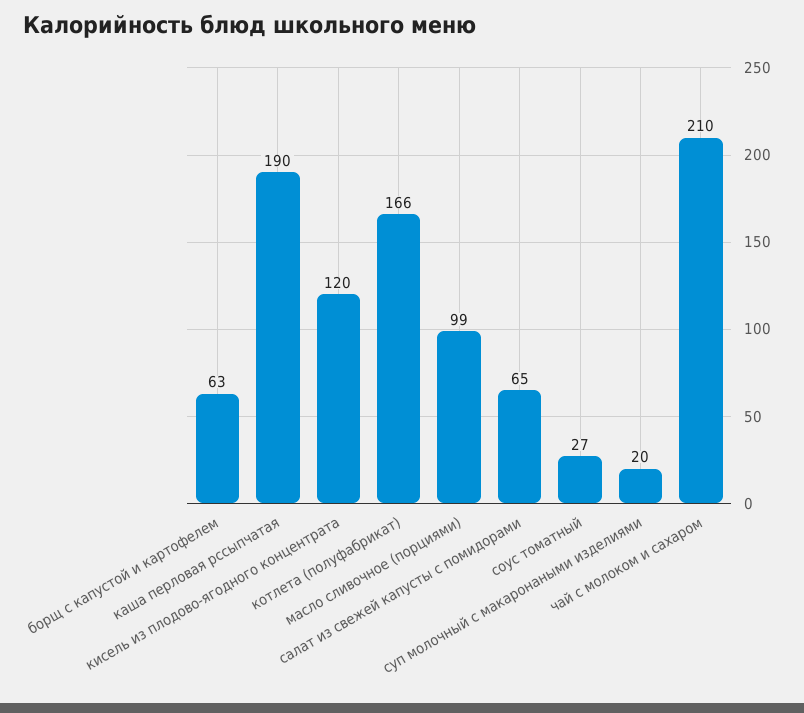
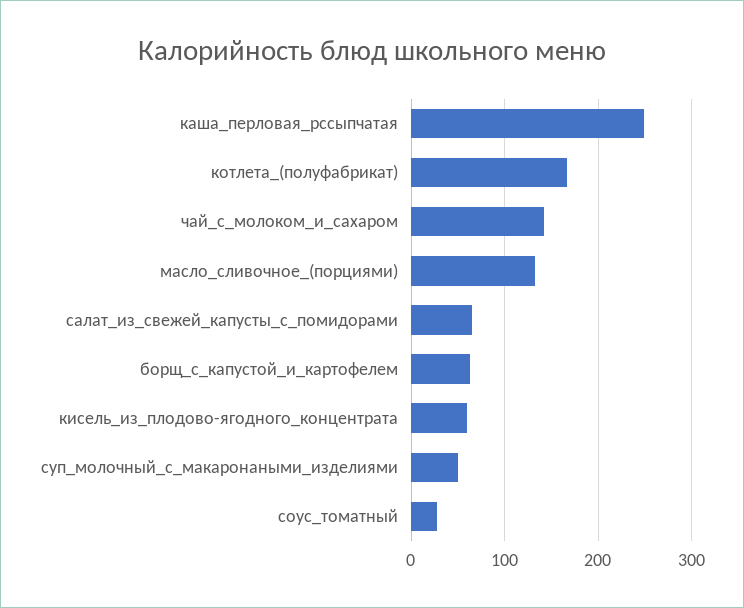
каша перловая рссыпчатая: 190 -> 250
кисель из плодово-ягодного концентрата: 120 -> 60
масло сливочное (порциями): 99 -> 130
суп молочный с макаронаными изделиями: 20 -> 50
чай с молоком и сахаром: 210 -> 140

